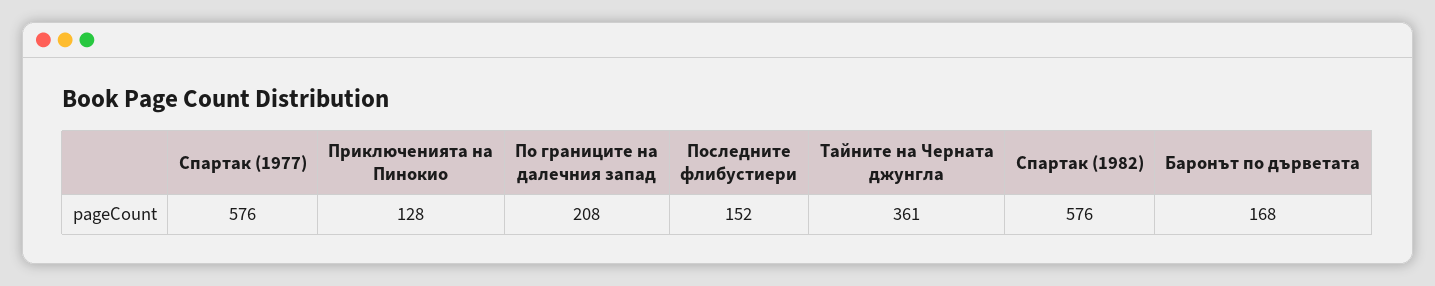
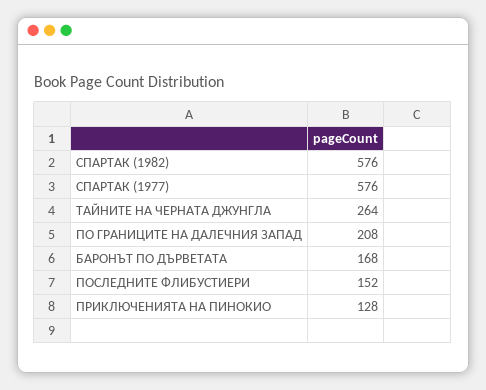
Тайните на Черната джунгла: 361 -> 264

